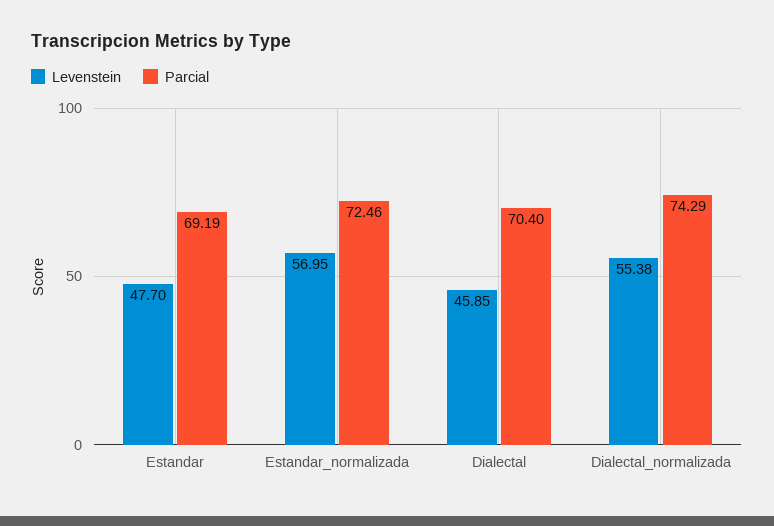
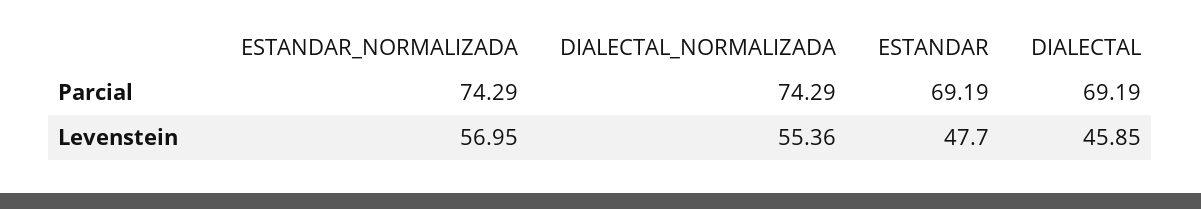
Parcial, Estandar_normalizada: 72.46 -> 74.29
Parcial, Dialectal: 70.4 -> 69.19
Levenstein, Dialectal_normalizada: 55.38 -> 55.36

